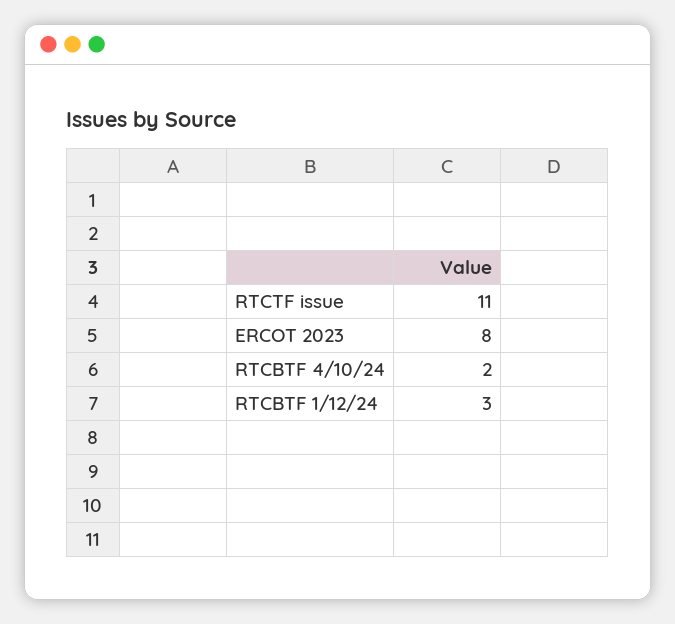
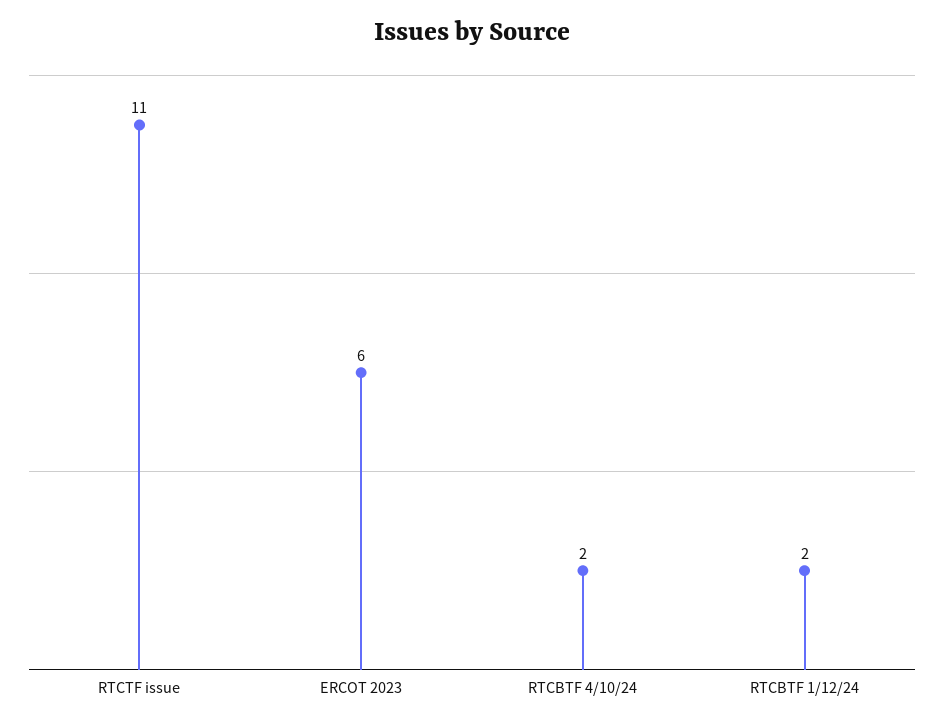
ERCOT 2023: 8 -> 6
RTCBTF 1/12/24: 3 -> 2

